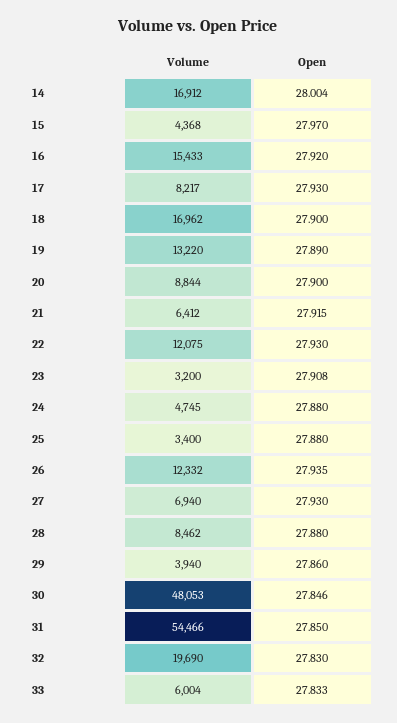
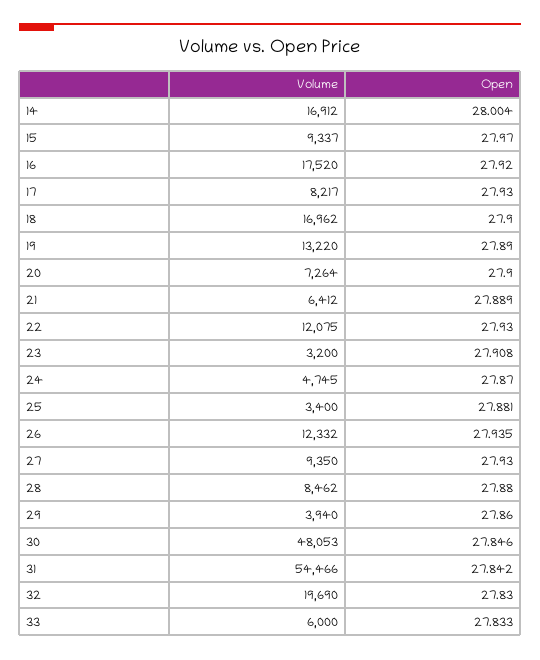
Volume, 15: 4368 -> 9337
Volume, 16: 15433 -> 17520
Volume, 20: 8844 -> 7264
Open, 21: 27.915 -> 27.889
Open, 24: 27.88 -> 27.87
Open, 25: 27.88 -> 27.881
Volume, 27: 6940 -> 9350
Open, 31: 27.85 -> 27.842
Volume, 33: 6004 -> 6000

